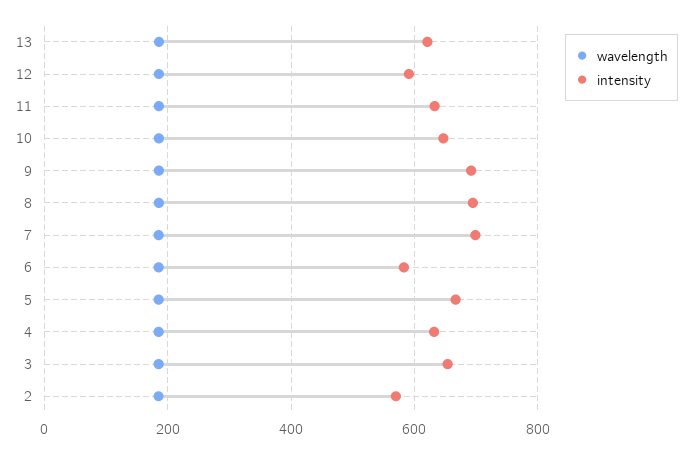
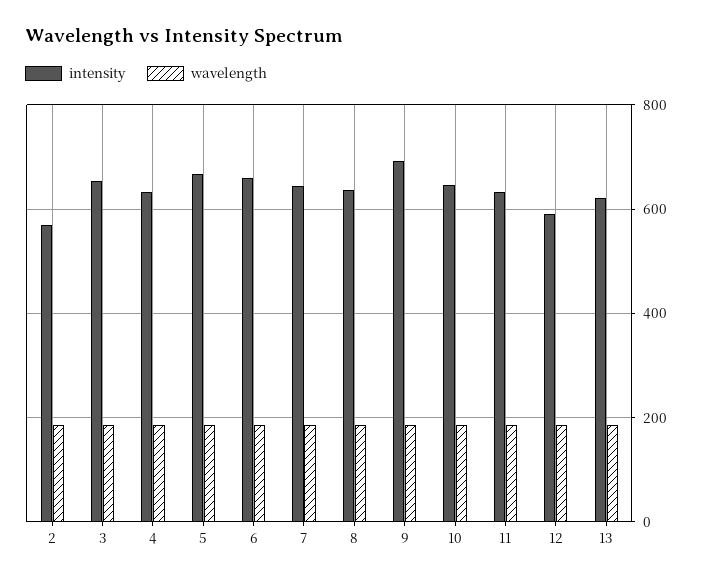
intensity, 8: 700 -> 640
intensity, 7: 700 -> 640
intensity, 6: 580 -> 660

